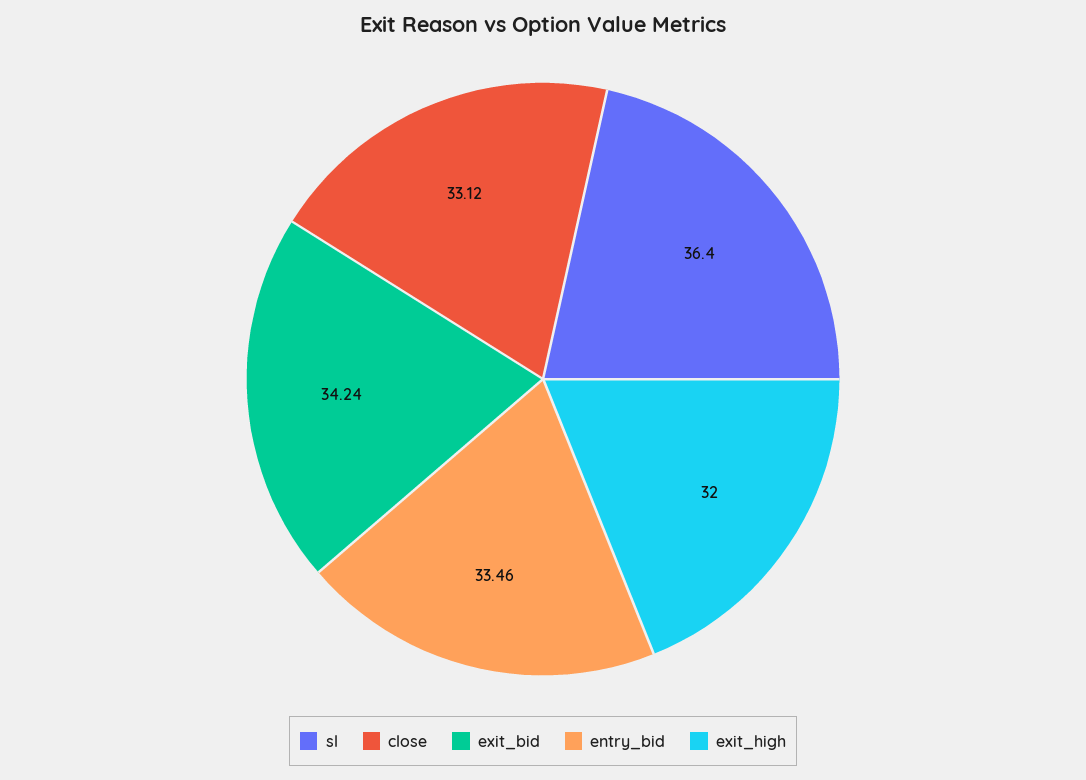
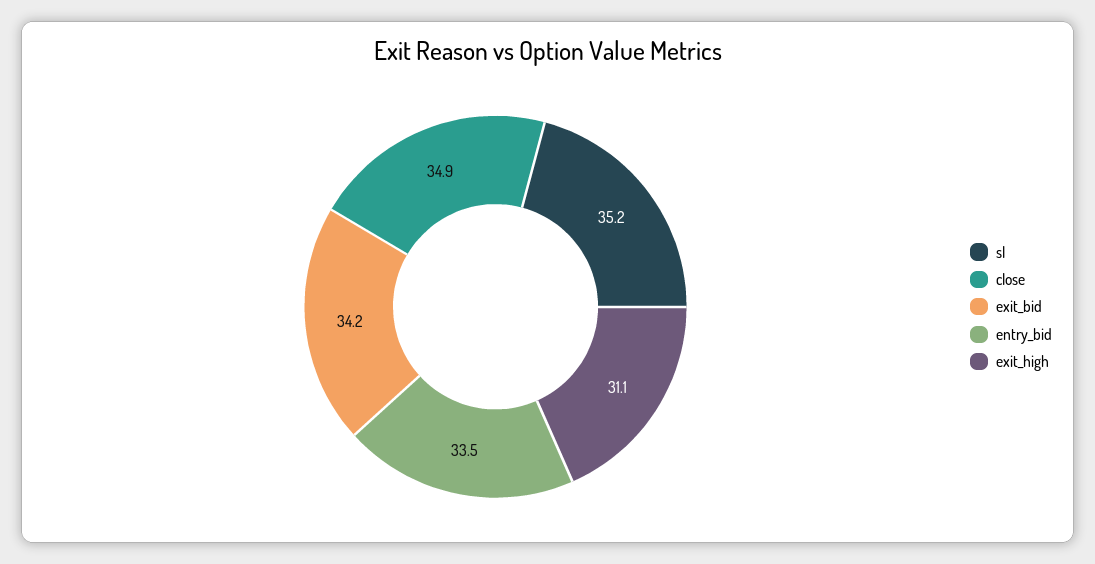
sl: 36.4 -> 35.2
close: 33.12 -> 34.9
exit_high: 32 -> 31.1

